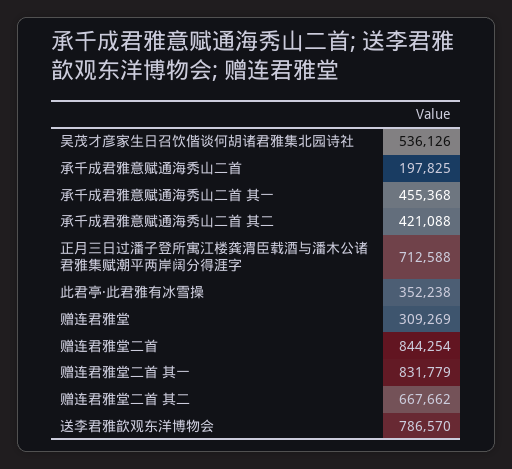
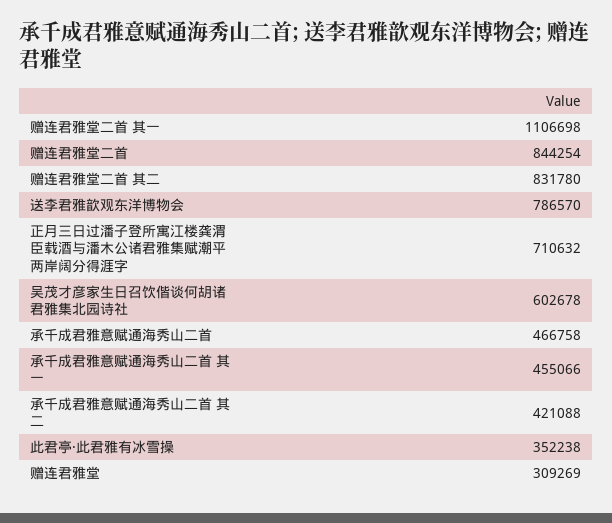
吴茂才彦家生日召饮偕谈何胡诸君雅集北园诗社: 536126 -> 602678
承千成君雅意赋通海秀山二首: 197825 -> 466758
承千成君雅意赋通海秀山二首 其一: 455368 -> 455066
正月三日过潘子登所寓江楼龚渭臣载酒与潘木公诸君雅集赋潮平两岸阔分得涯字: 712588 -> 710632
赠连君雅堂二首 其一: 831779 -> 1106698
赠连君雅堂二首 其二: 667662 -> 831780

